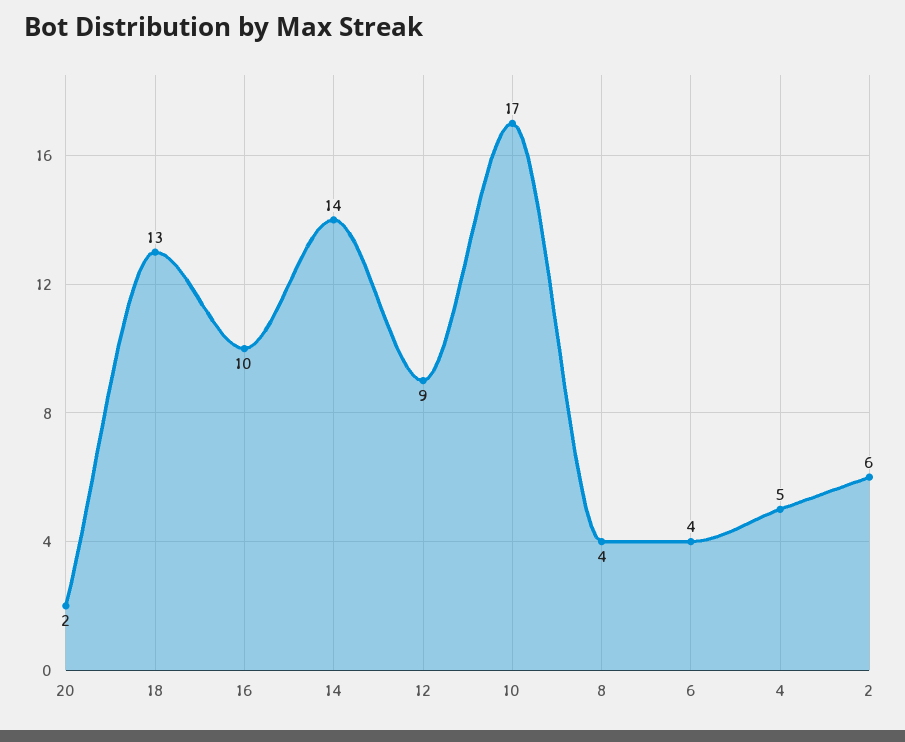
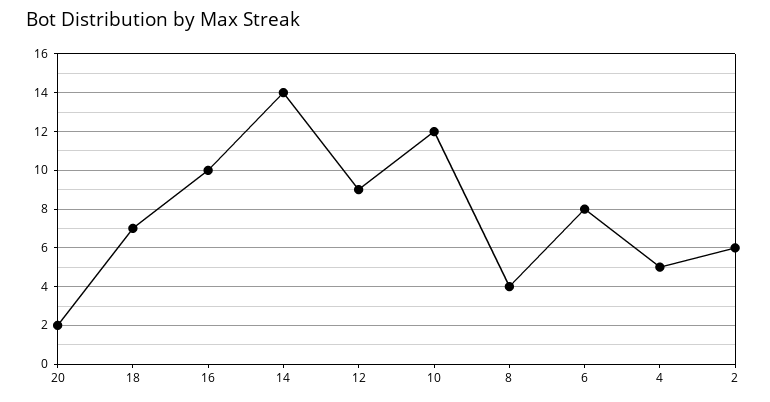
18: 13 -> 7
10: 17 -> 12
6: 4 -> 8

